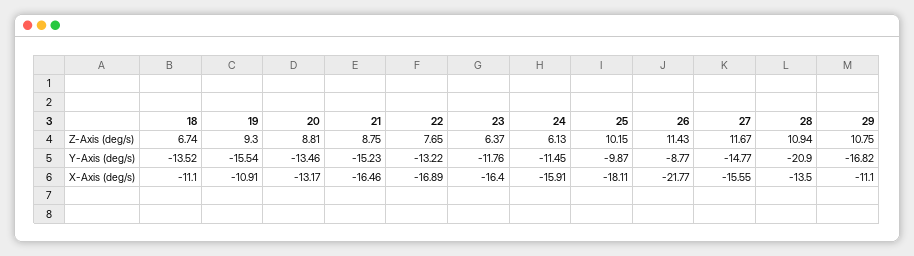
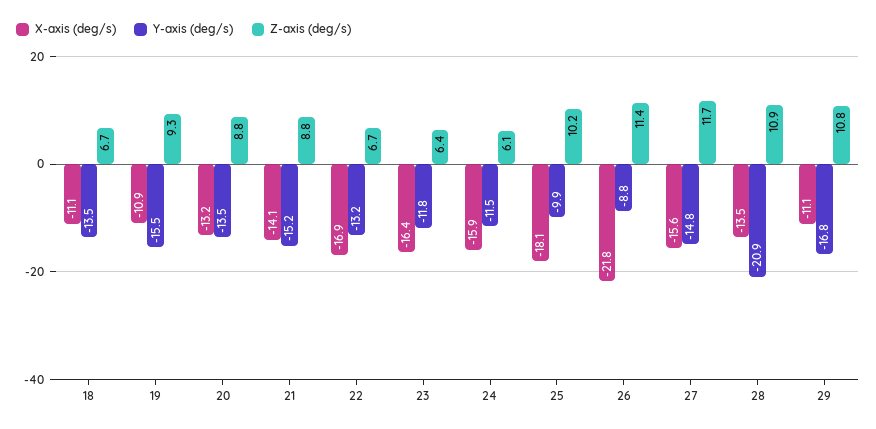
Z-Axis (deg/s), 22: 7.65 -> 6.7
X-Axis (deg/s), 21: -16.46 -> -14.1

